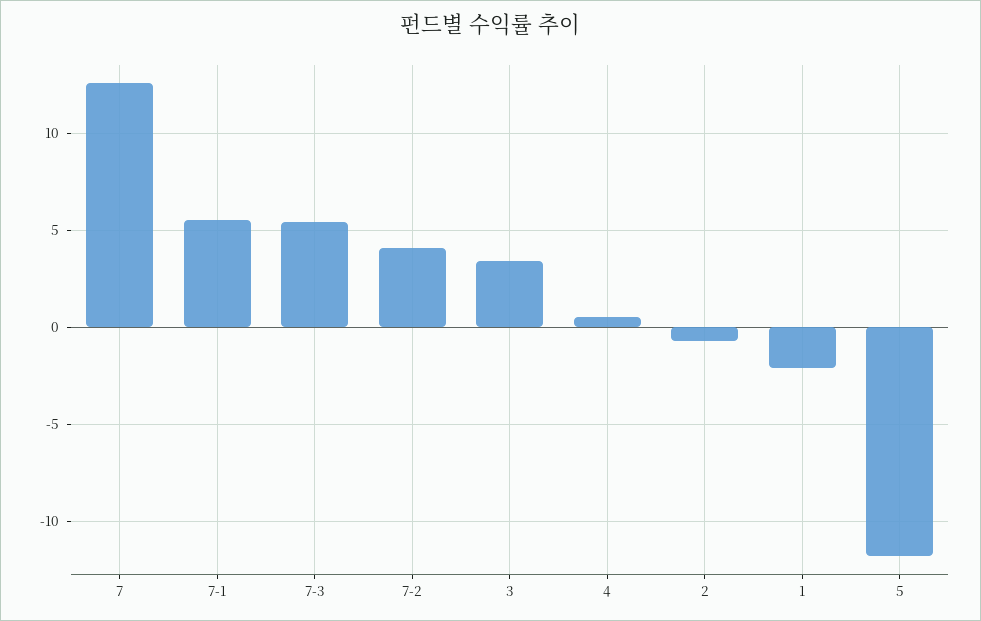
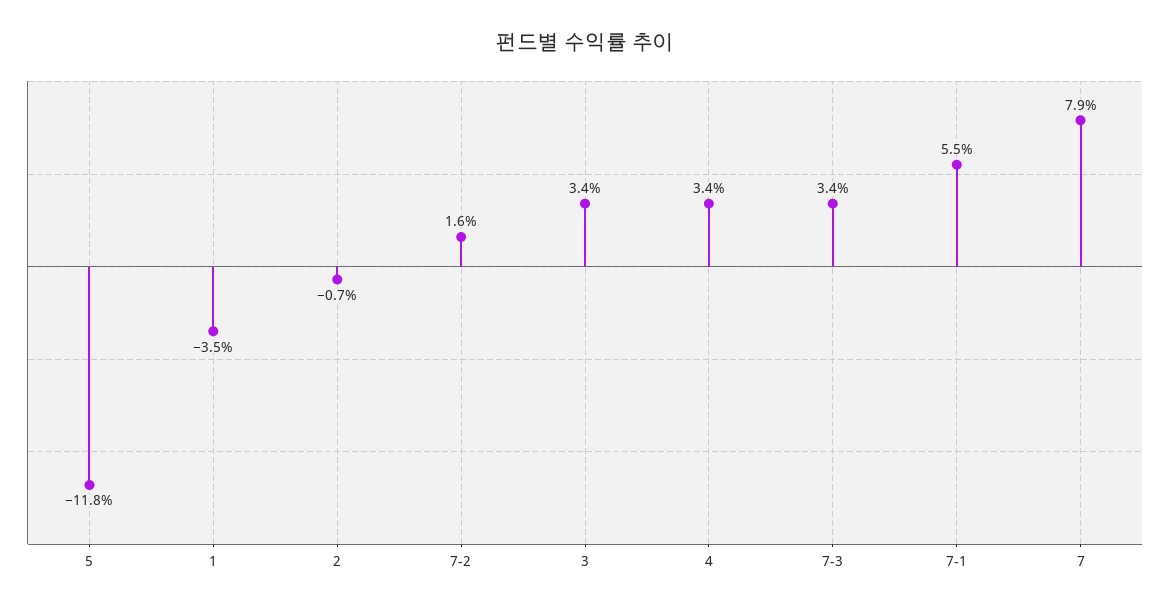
7: 12.5 -> 7.9
7-3: 5.5 -> 3.4
7-2: 4 -> 1.6
4: 0.5 -> 3.4
1: -2 -> -3.5

